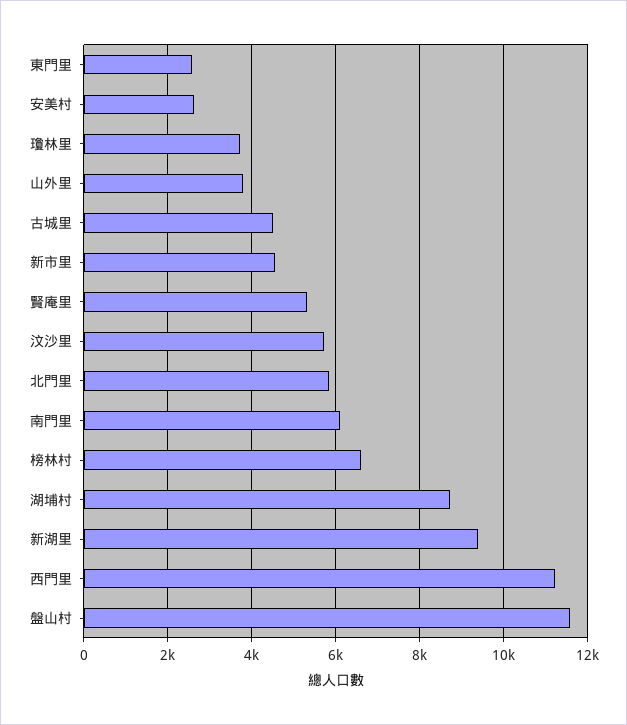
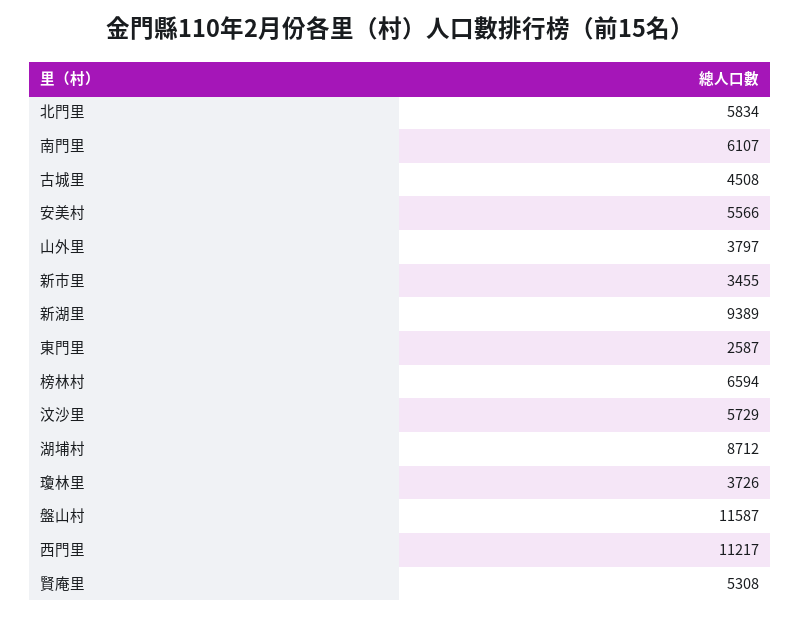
安美村: 2600 -> 5566
新市里: 4600 -> 3455

